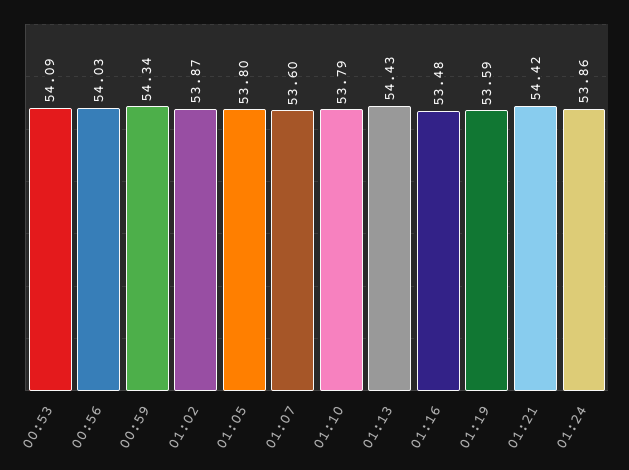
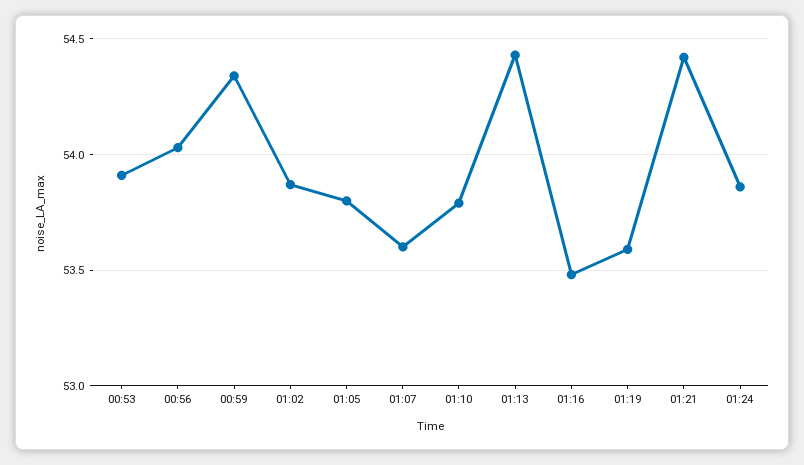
00:53: 54.09 -> 53.9

